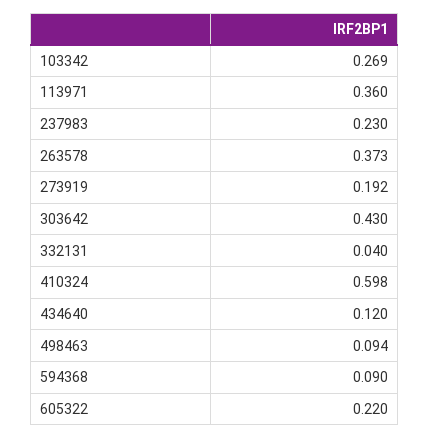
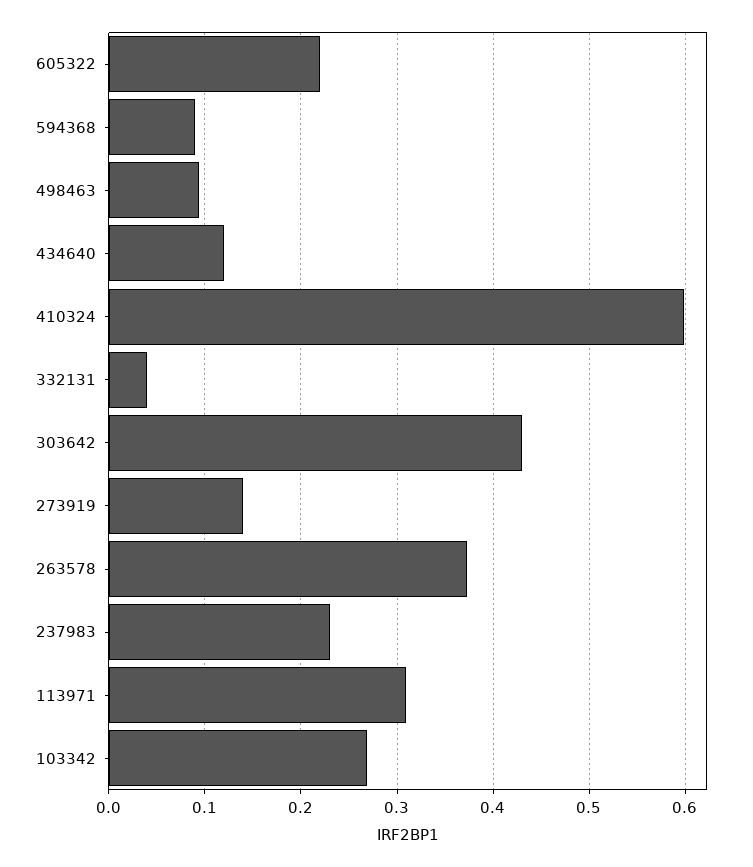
113971: 0.36 -> 0.31
273919: 0.192 -> 0.14

